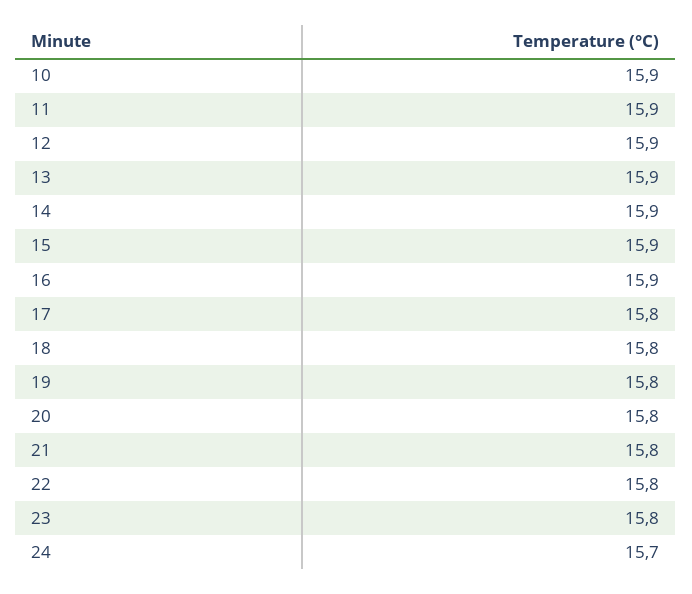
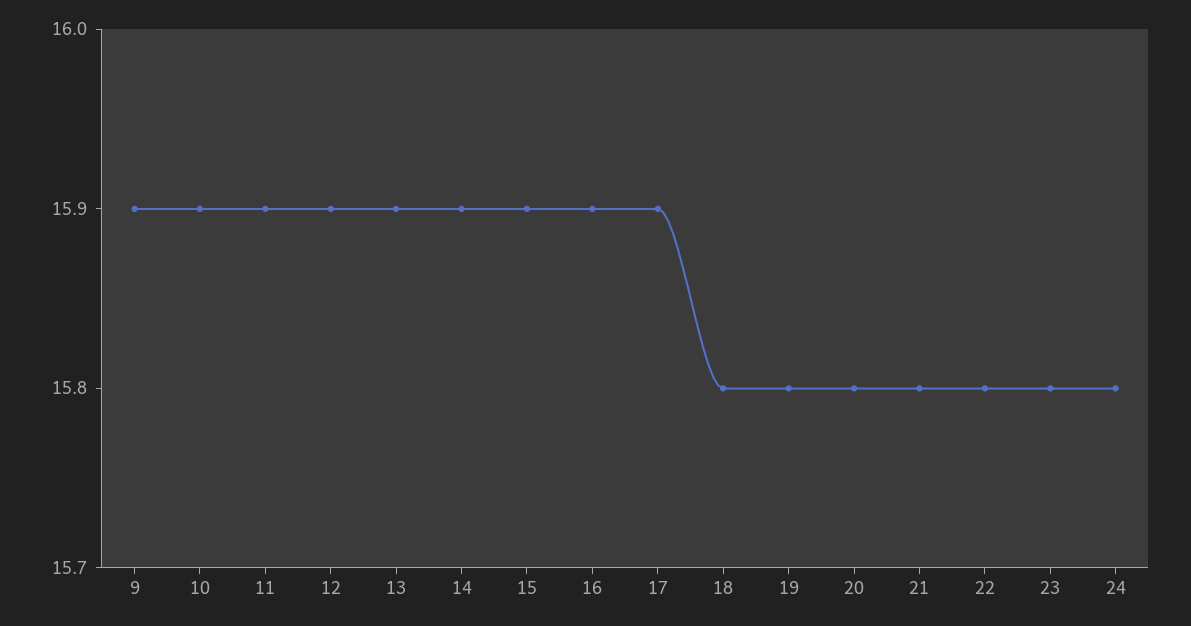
17: 15.8 -> 15.9
24: 15.7 -> 15.8
9: none -> 15.9

